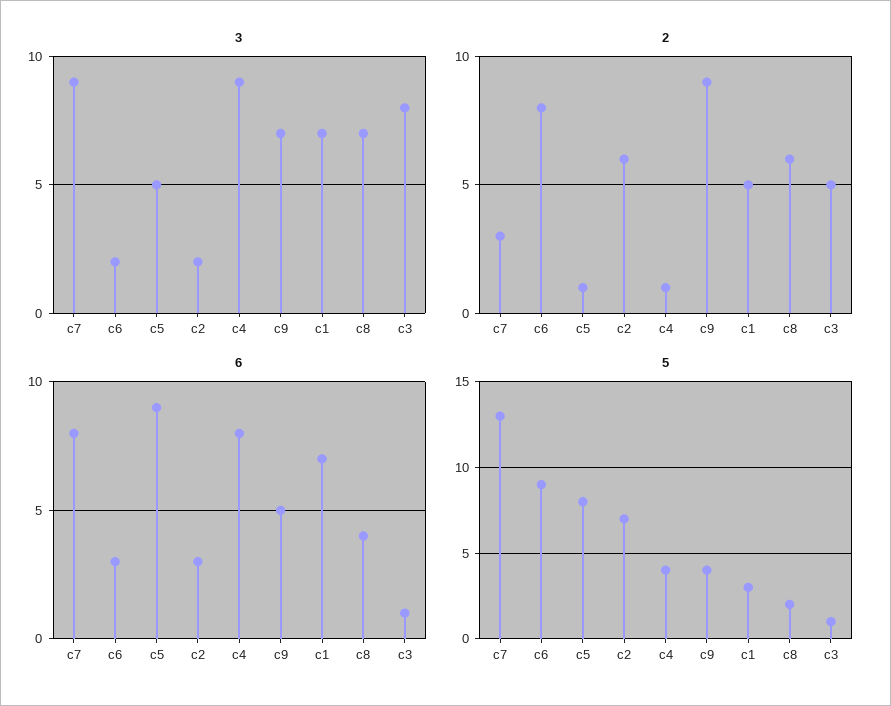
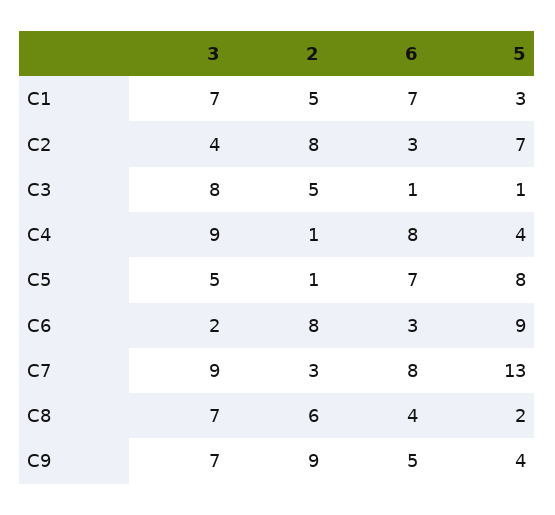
3, c2: 2 -> 4
2, c2: 6 -> 8
6, c5: 9 -> 7

